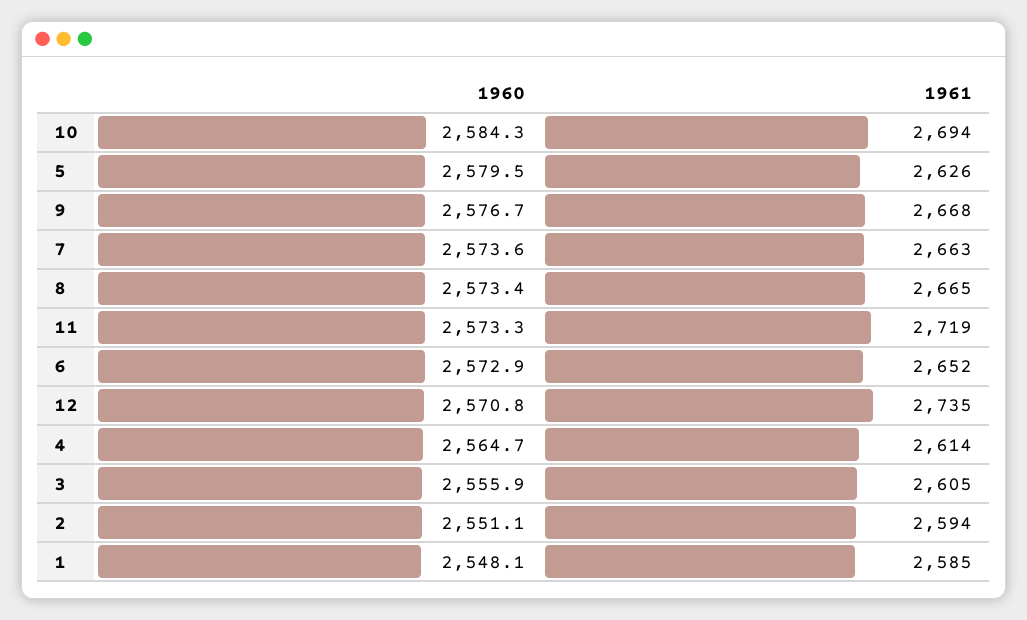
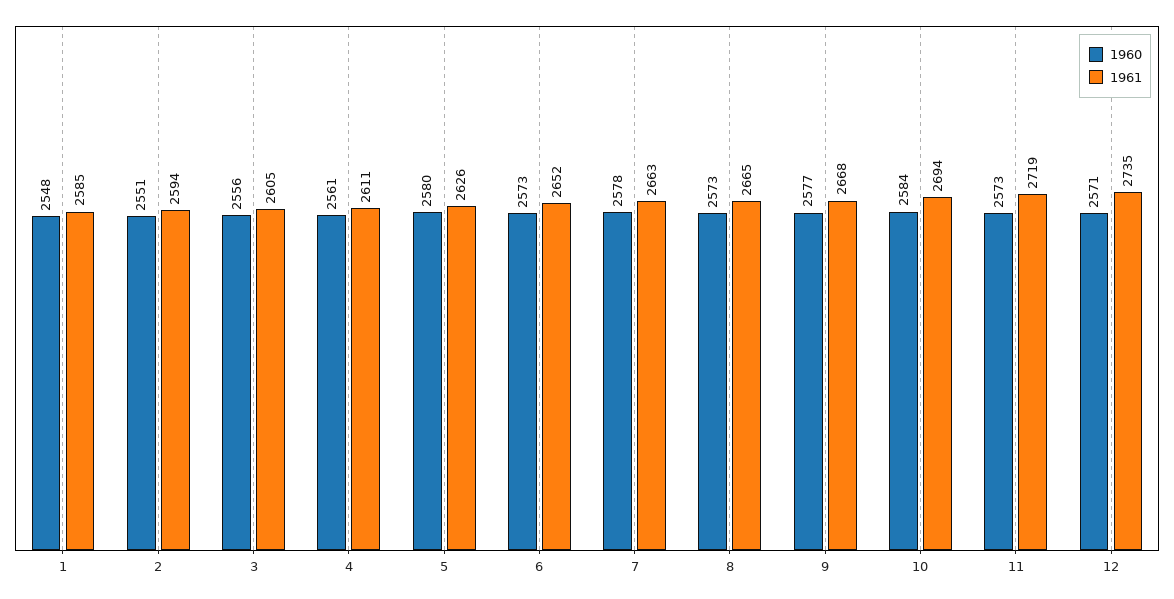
1960, 7: 2573.6 -> 2578
1960, 4: 2564.7 -> 2561
1961, 4: 2614 -> 2611

